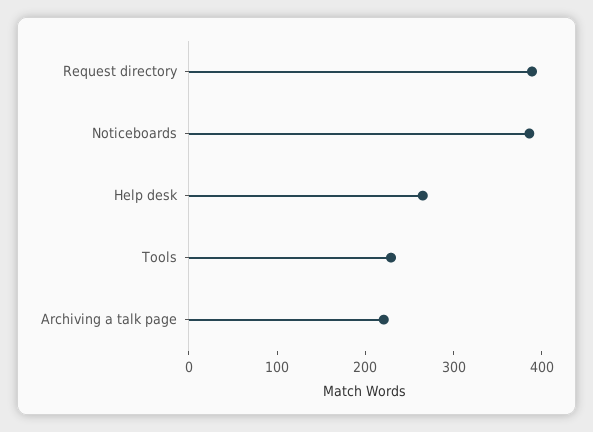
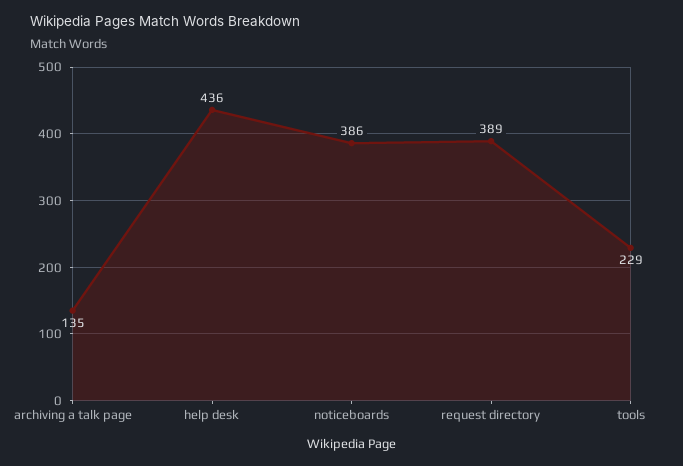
Help desk: 260 -> 436
Archiving a talk page: 220 -> 135

